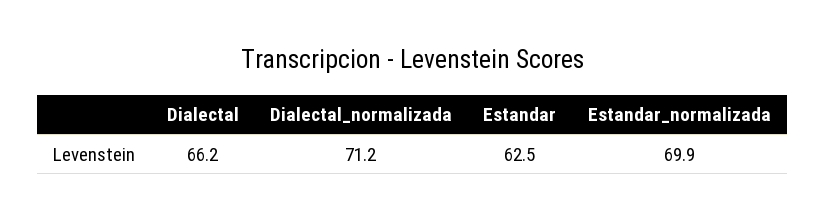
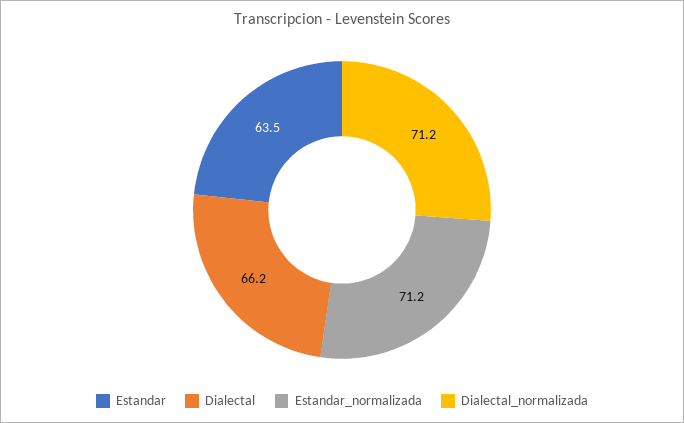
Estandar: 62.5 -> 63.5
Estandar_normalizada: 69.9 -> 71.2

